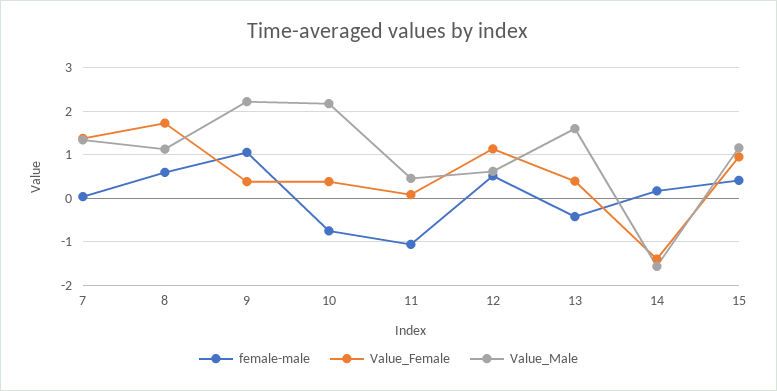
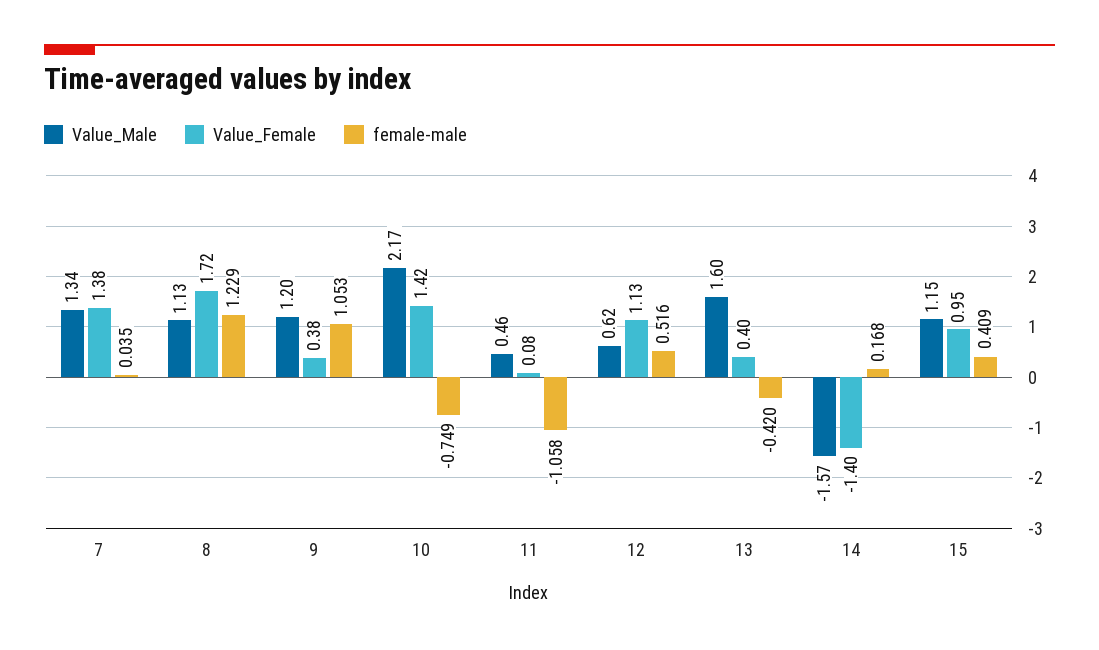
female-male, 8: 0.6 -> 1.229
Value_Male, 9: 2.2 -> 1.2
Value_Female, 10: 0.4 -> 1.42

